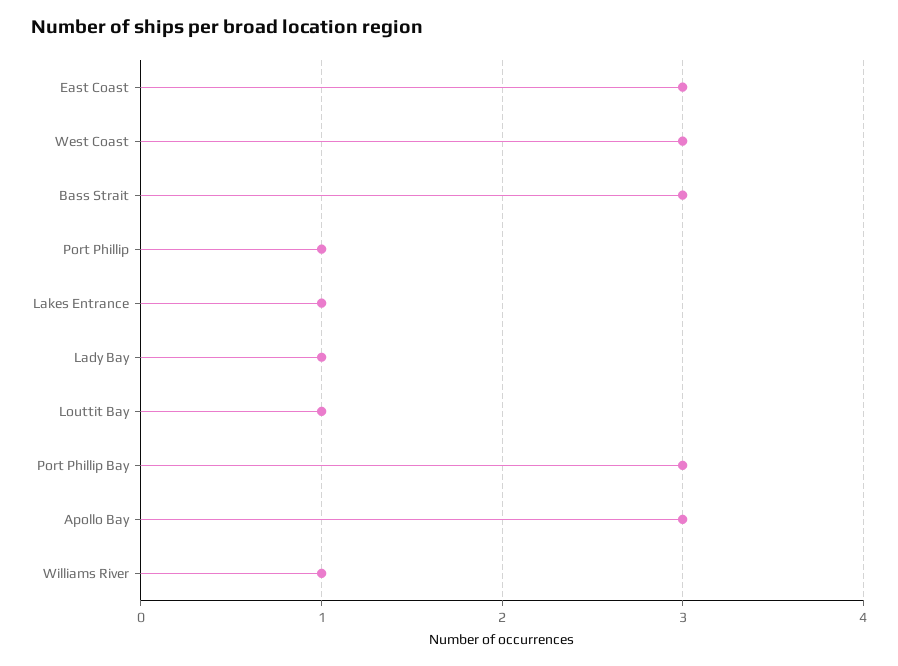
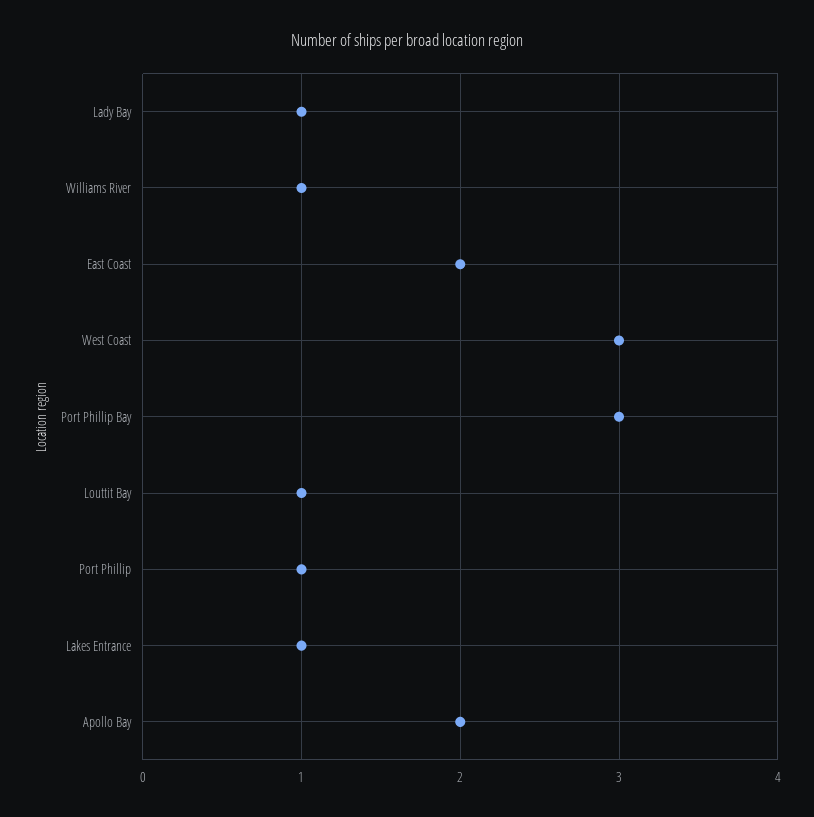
East Coast: 3 -> 2
Bass Strait: 3 -> none
Apollo Bay: 3 -> 2

